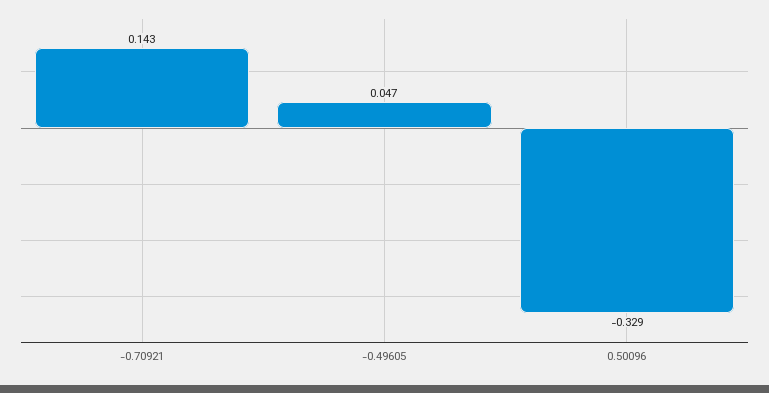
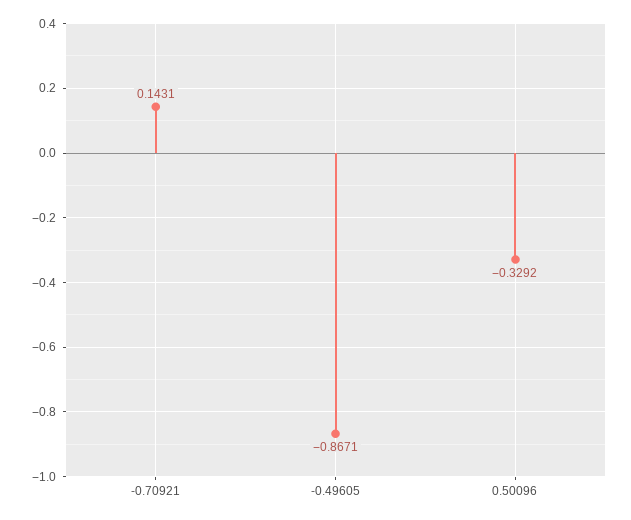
-0.49605: 0.047 -> -0.8671

